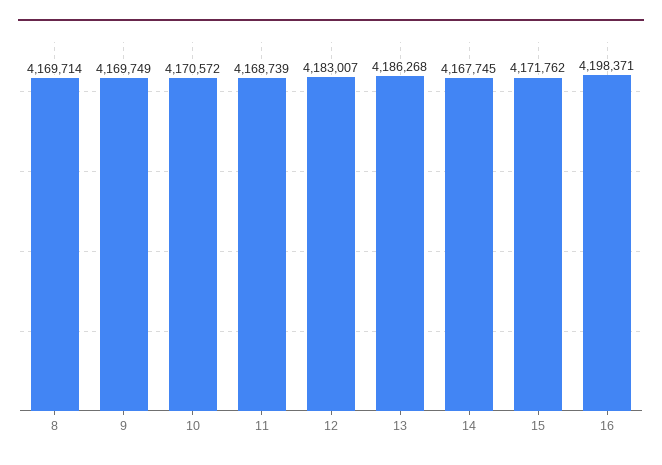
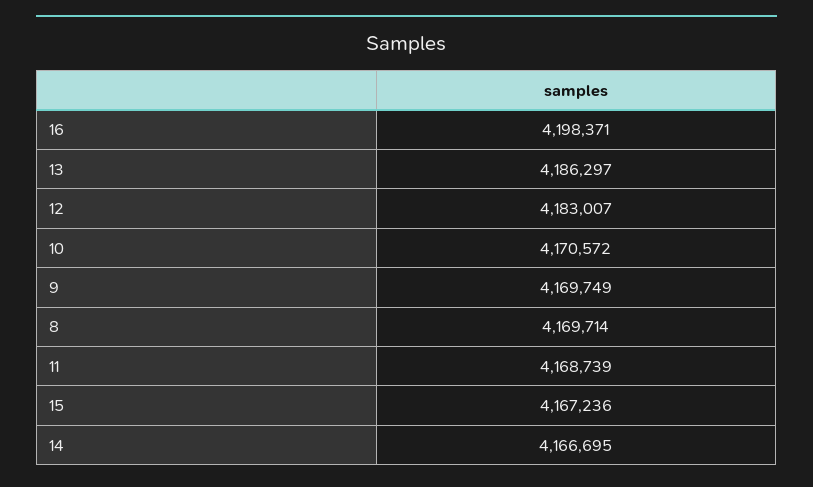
13: 4186268 -> 4186297
14: 4167745 -> 4166695
15: 4171762 -> 4167236

